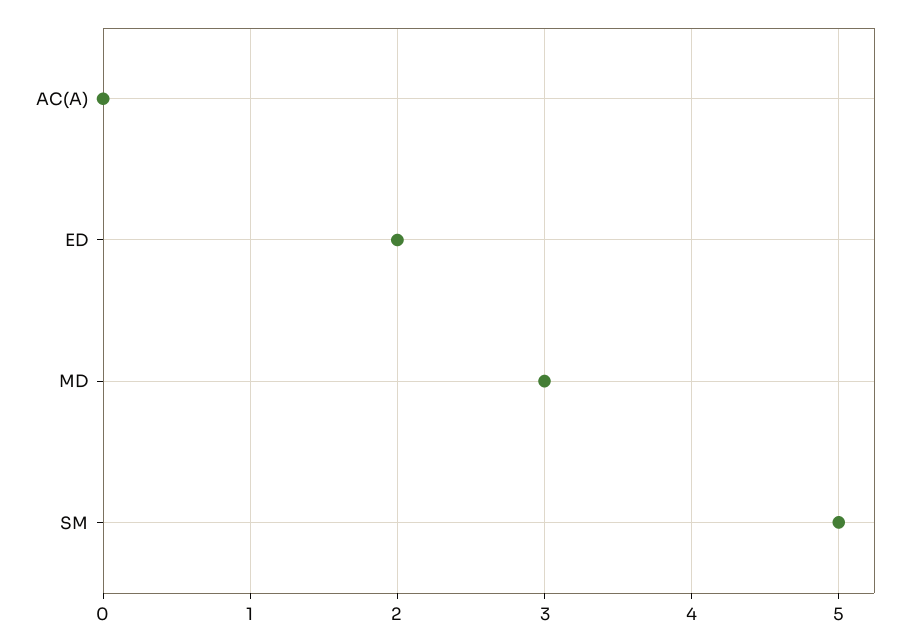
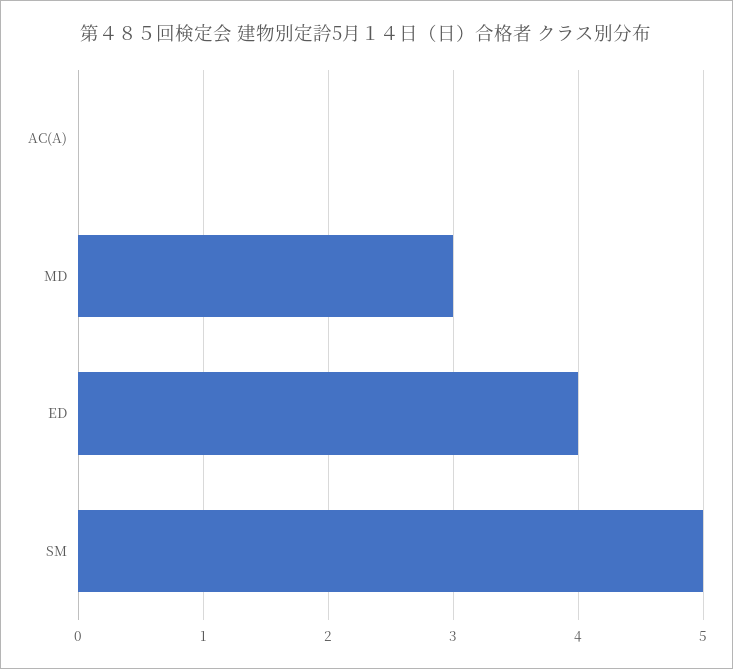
ED: 2 -> 4

